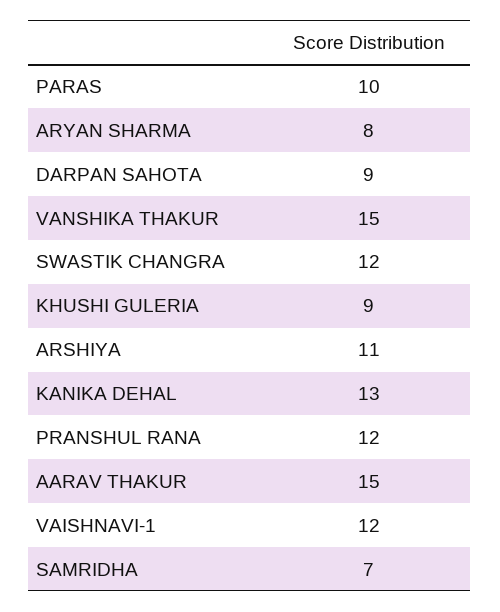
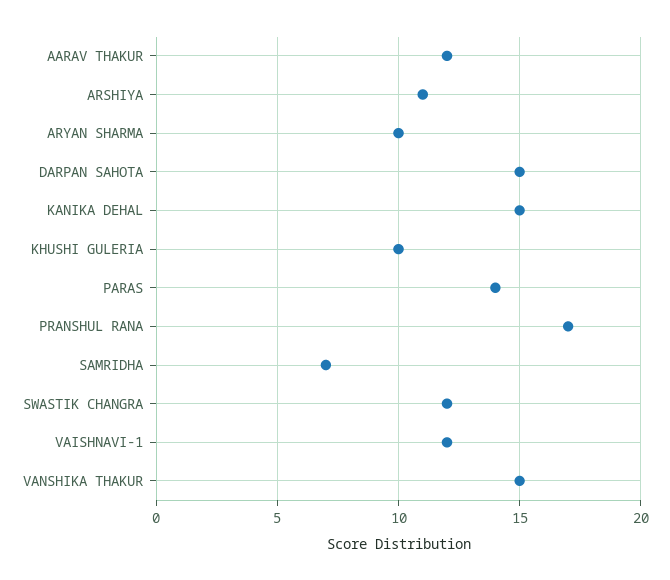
PARAS: 10 -> 14
ARYAN SHARMA: 8 -> 10
DARPAN SAHOTA: 9 -> 15
KHUSHI GULERIA: 9 -> 10
KANIKA DEHAL: 13 -> 15
PRANSHUL RANA: 12 -> 17
AARAV THAKUR: 15 -> 12

